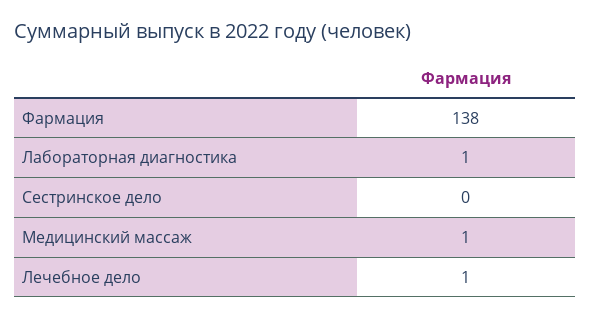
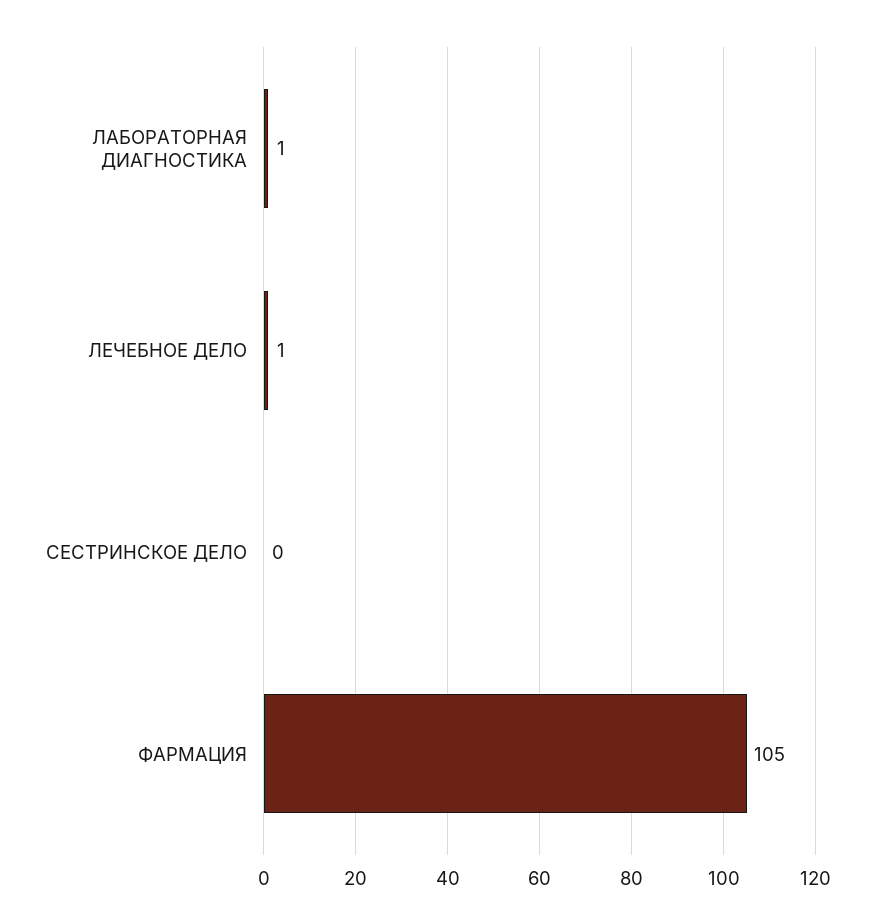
Фармация: 138 -> 105
Медицинский массаж: 1 -> none

